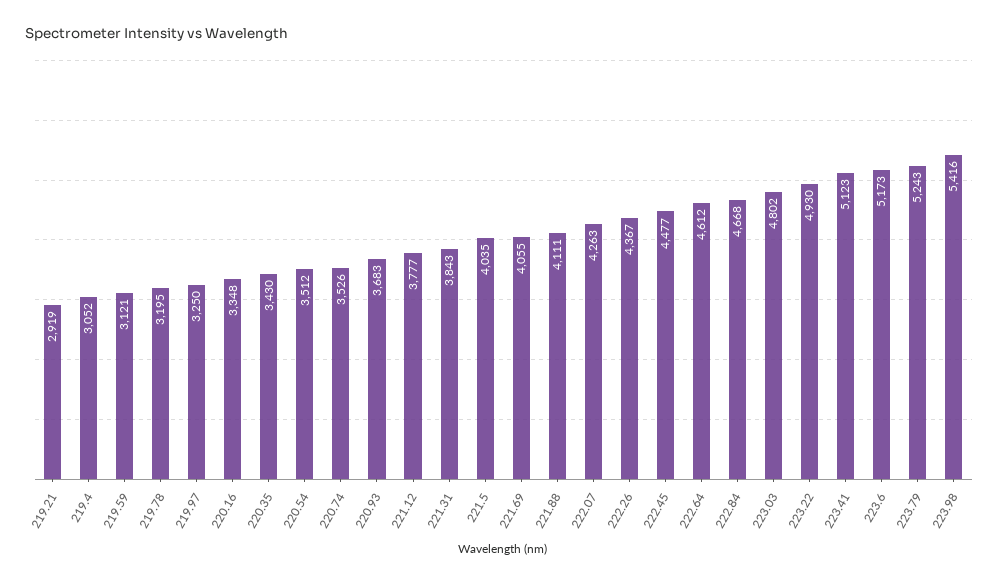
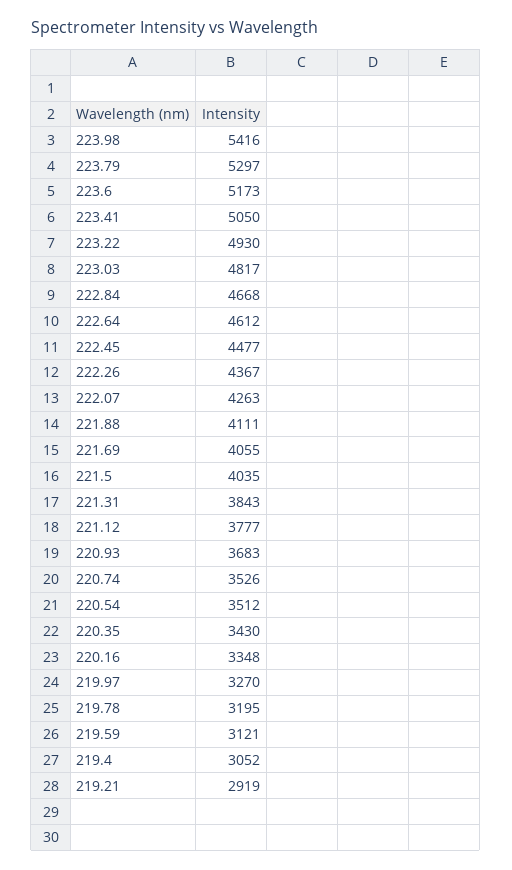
219.97: 3250 -> 3270
223.03: 4802 -> 4817
223.41: 5123 -> 5050
223.79: 5243 -> 5297

